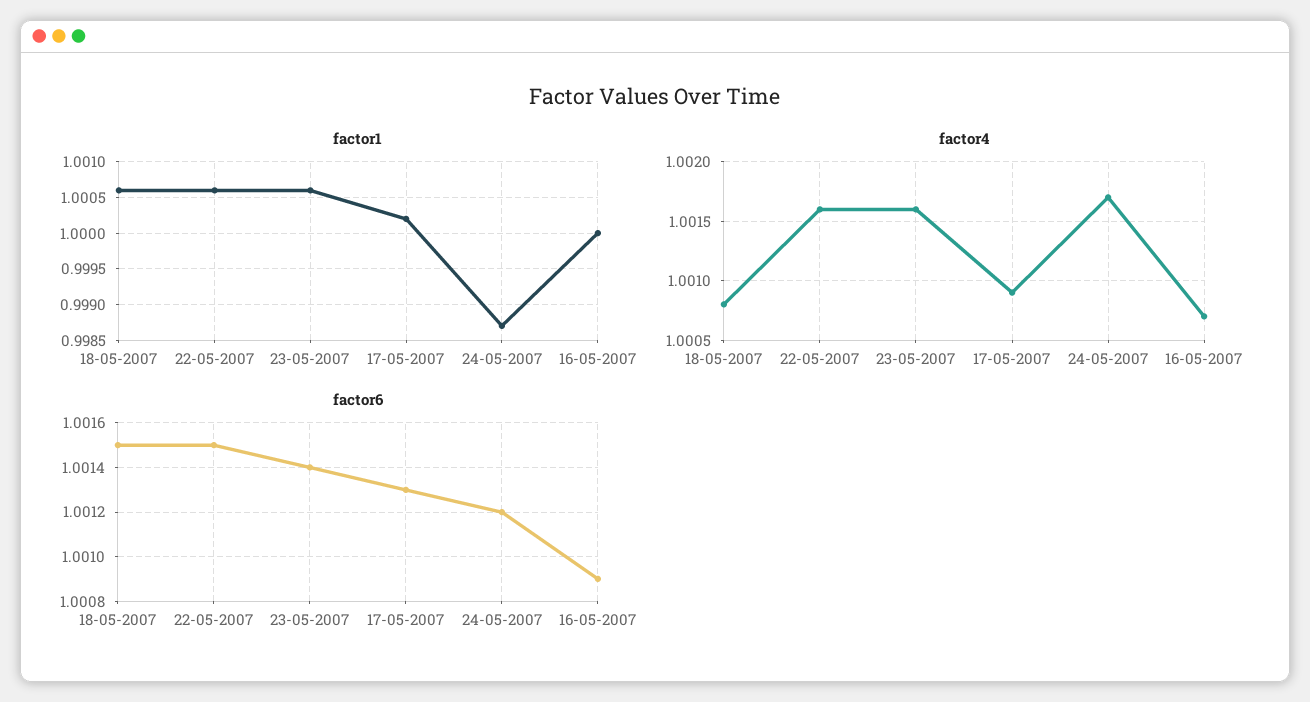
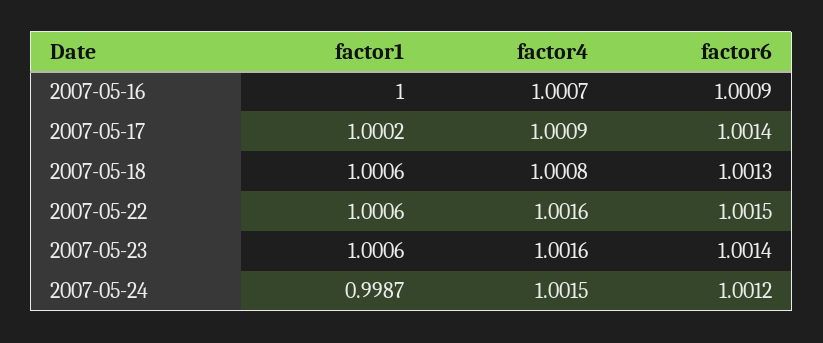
factor4, 24-05-2007: 1.0017 -> 1.0015
factor6, 18-05-2007: 1.0015 -> 1.0013
factor6, 17-05-2007: 1.0013 -> 1.0014

